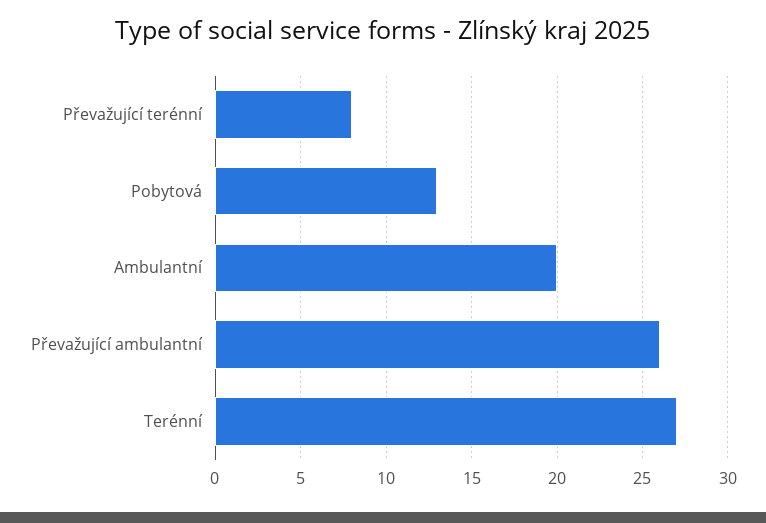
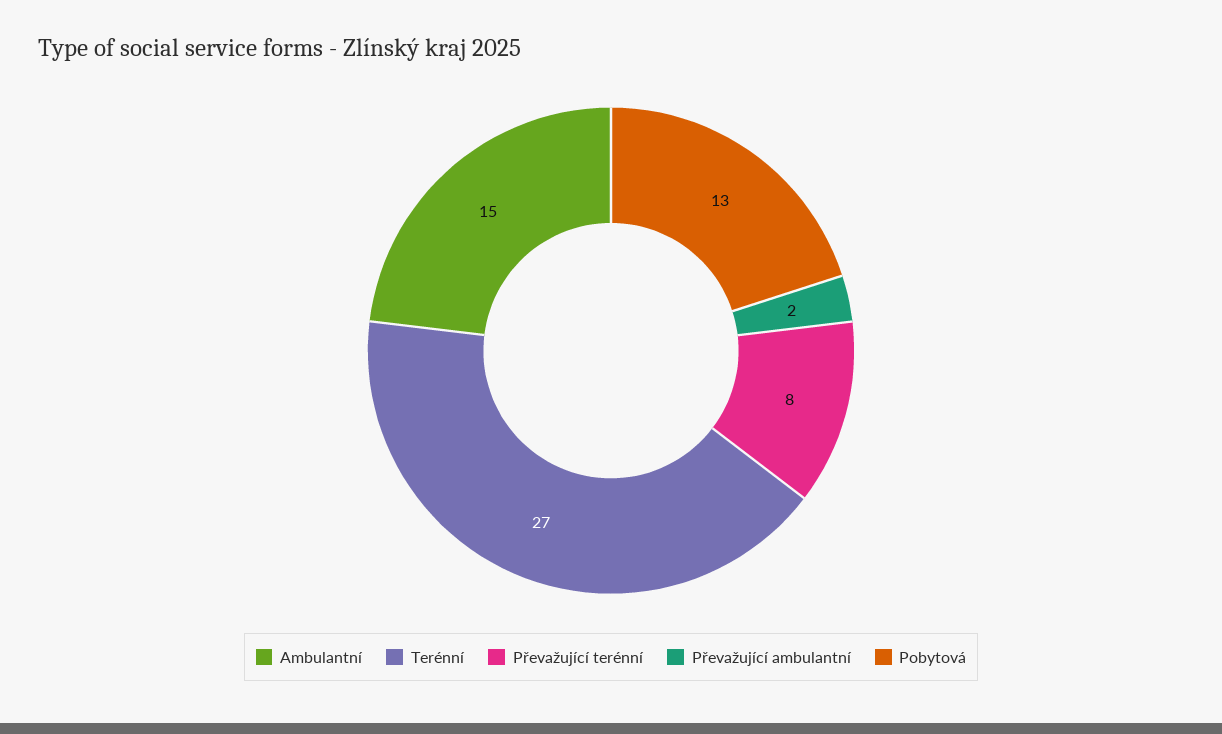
Ambulantní: 20 -> 15
Převažující ambulantní: 26 -> 2

